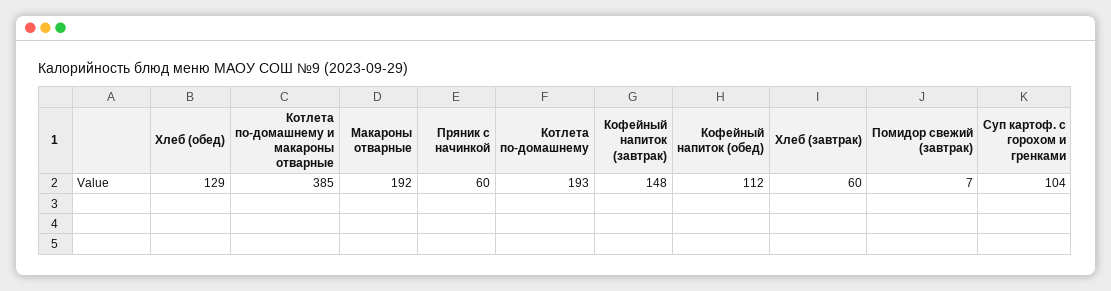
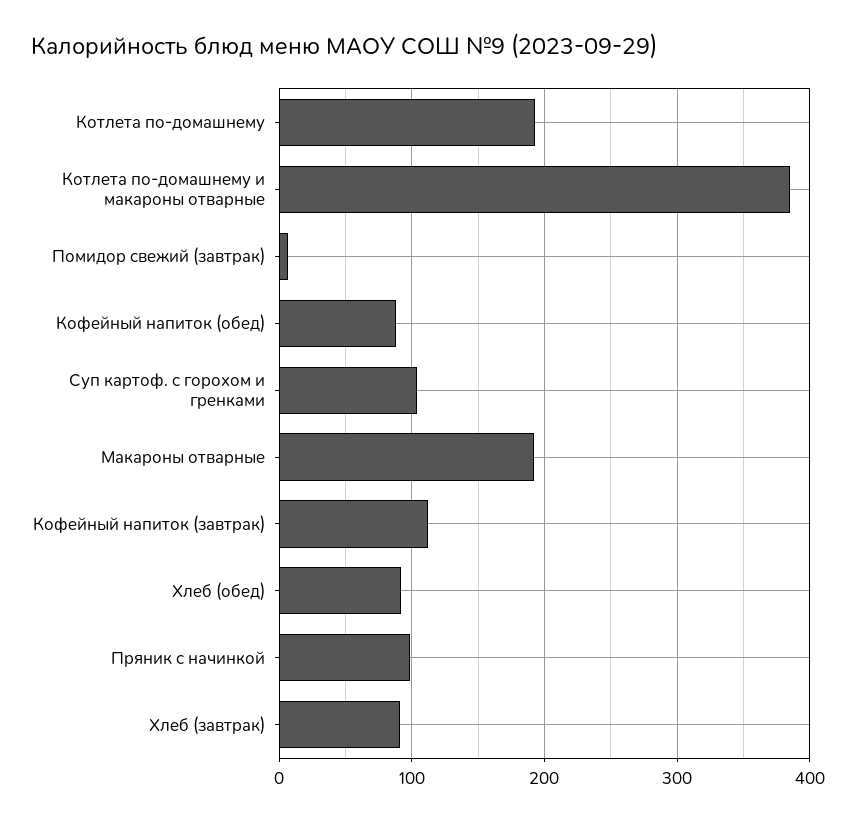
Хлеб (обед): 129 -> 90
Пряник с начинкой: 60 -> 100
Кофейный напиток (завтрак): 148 -> 110
Кофейный напиток (обед): 112 -> 90
Хлеб (завтрак): 60 -> 90

